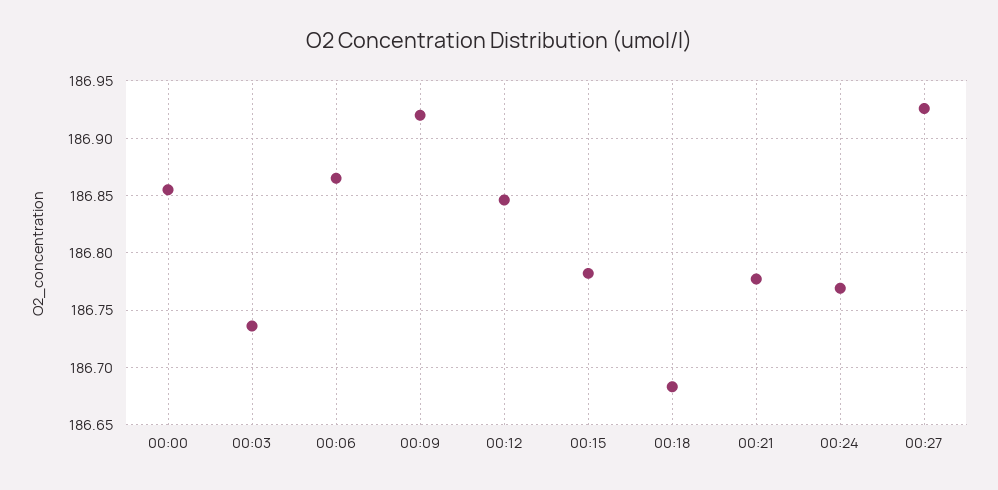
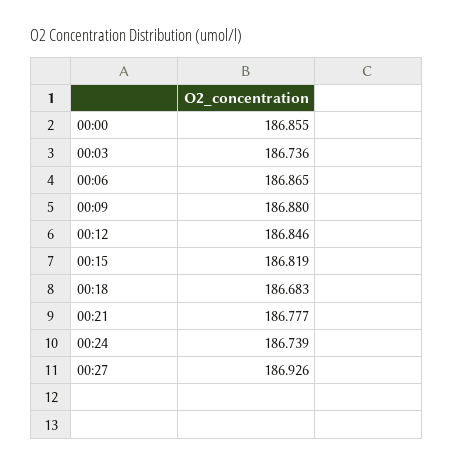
00:09: 186.92 -> 186.88
00:15: 186.78 -> 186.819
00:24: 186.77 -> 186.739

